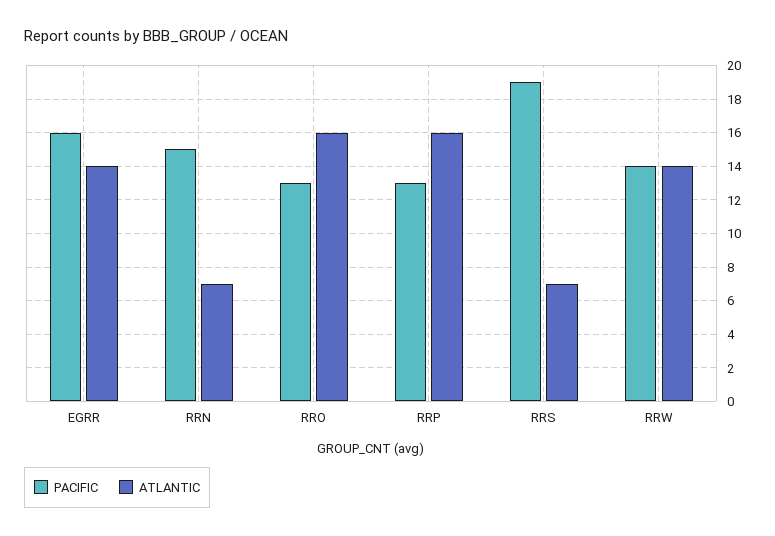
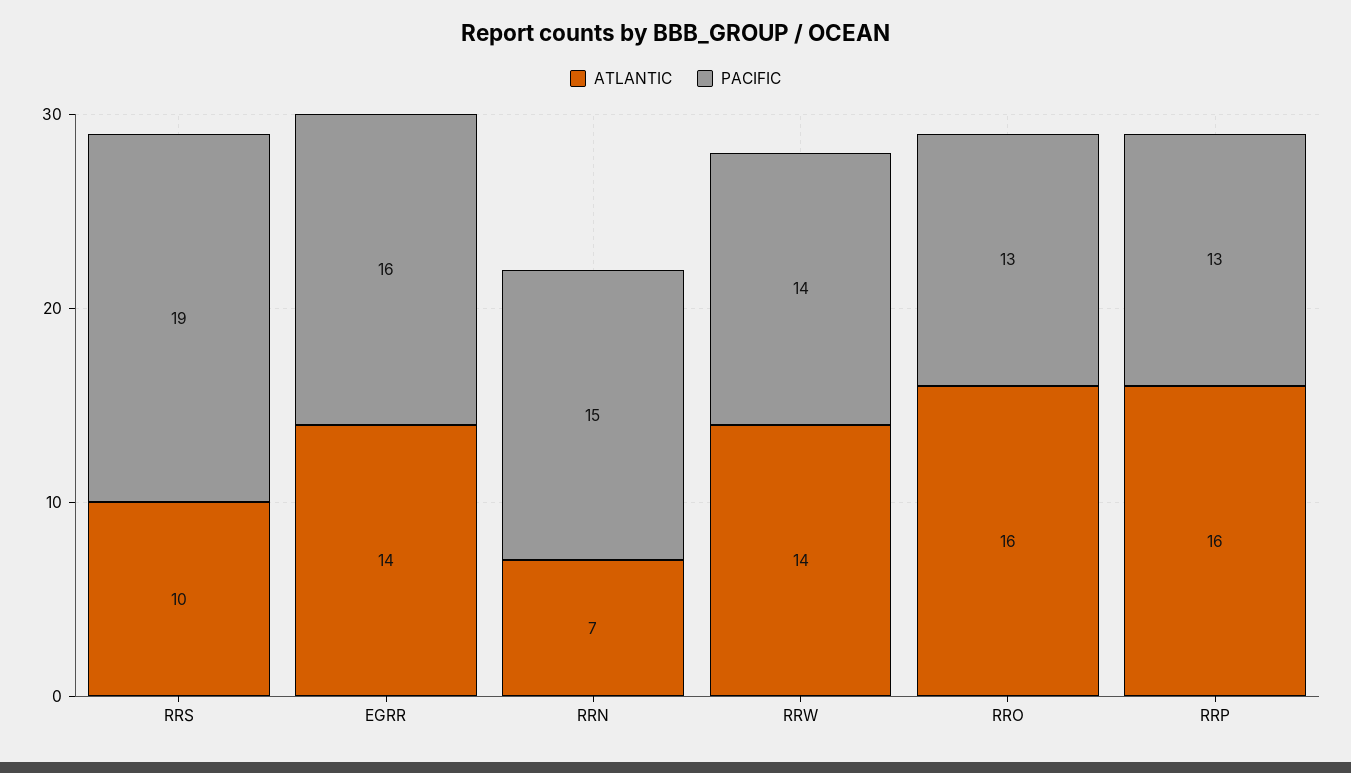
ATLANTIC, RRS: 7 -> 10

